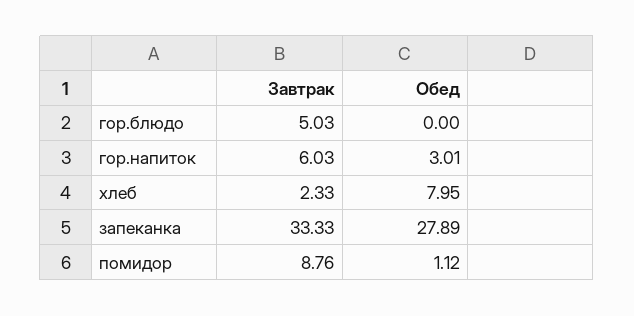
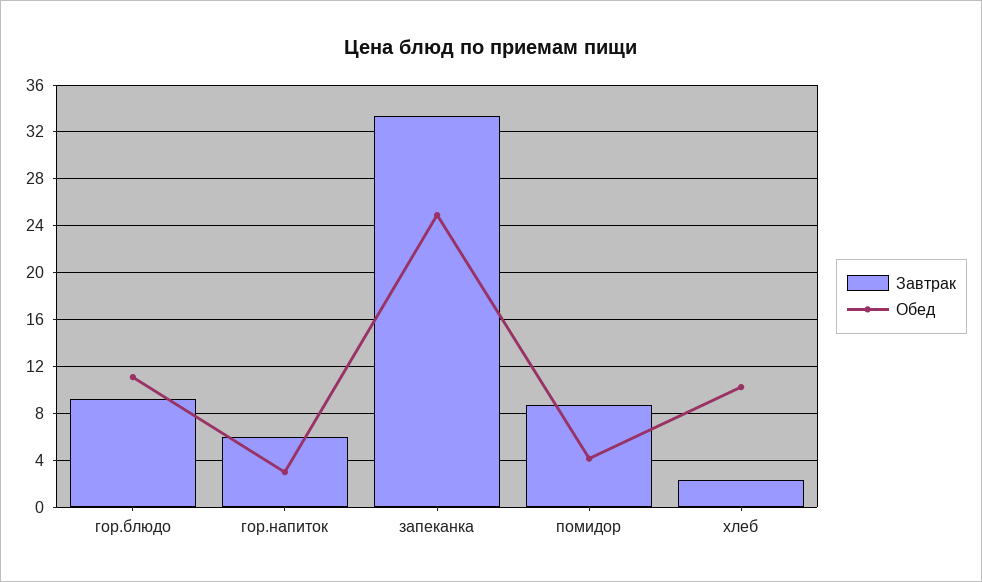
Завтрак, гор.блюдо: 5.03 -> 9
Обед, гор.блюдо: 0 -> 11
Обед, хлеб: 7.95 -> 10
Обед, запеканка: 27.89 -> 25
Обед, помидор: 1.12 -> 4

